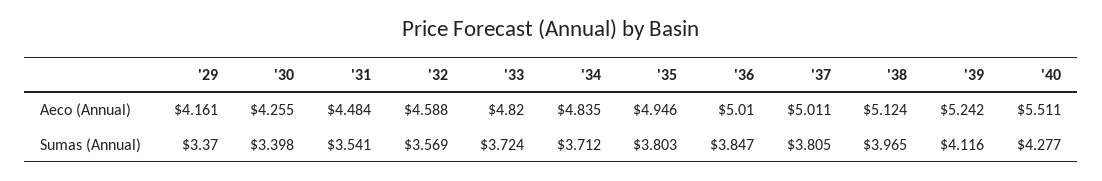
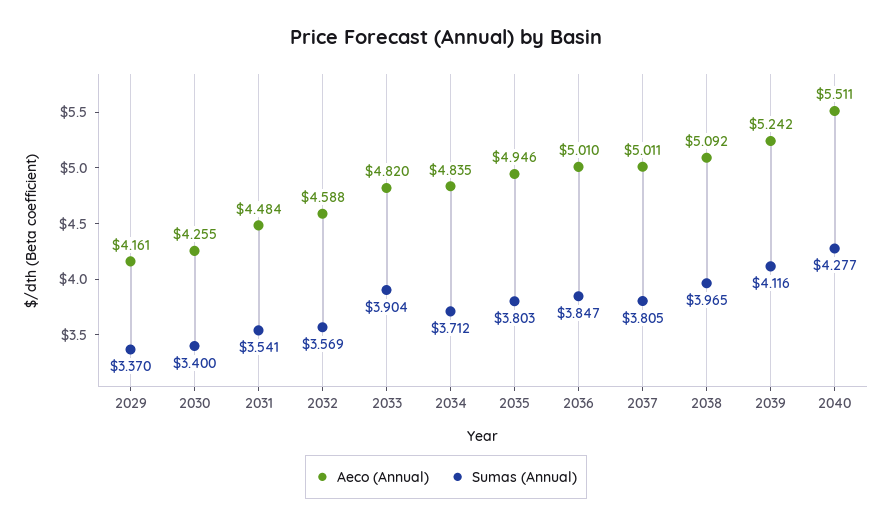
Aeco (Annual), '38: 5.124 -> 5.092
Sumas (Annual), '30: 3.398 -> 3.4
Sumas (Annual), '33: 3.724 -> 3.904

